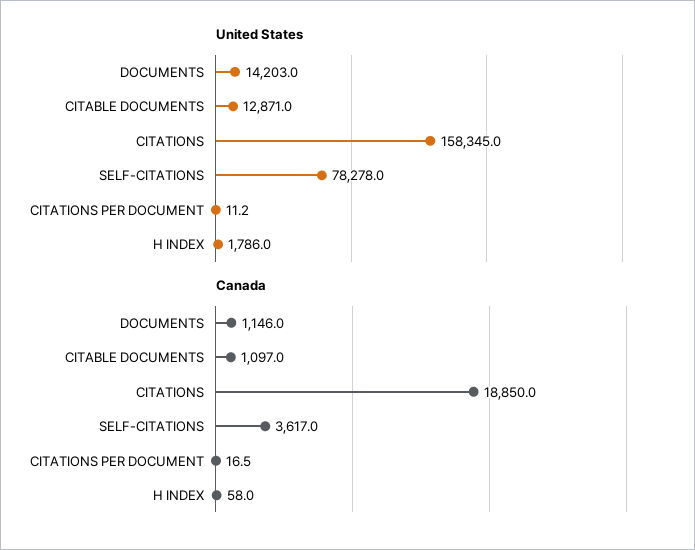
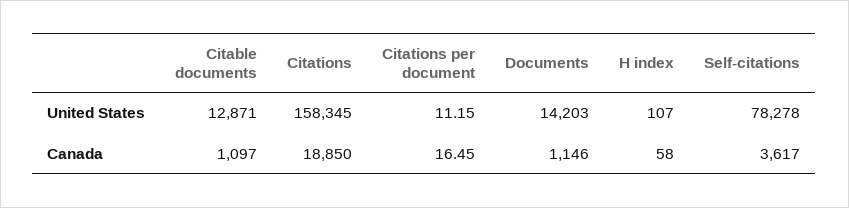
United States, H INDEX: 1786 -> 107

